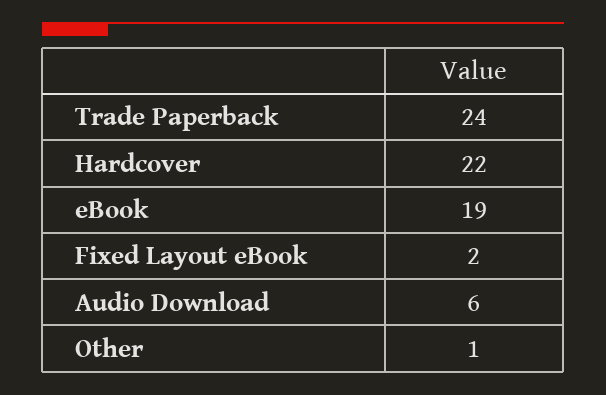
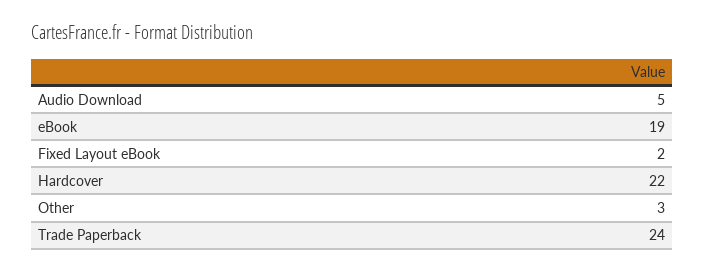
Audio Download: 6 -> 5
Other: 1 -> 3

